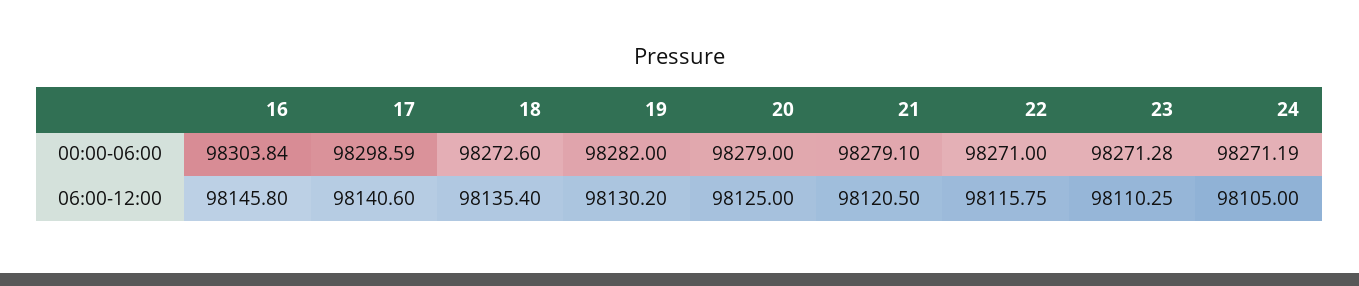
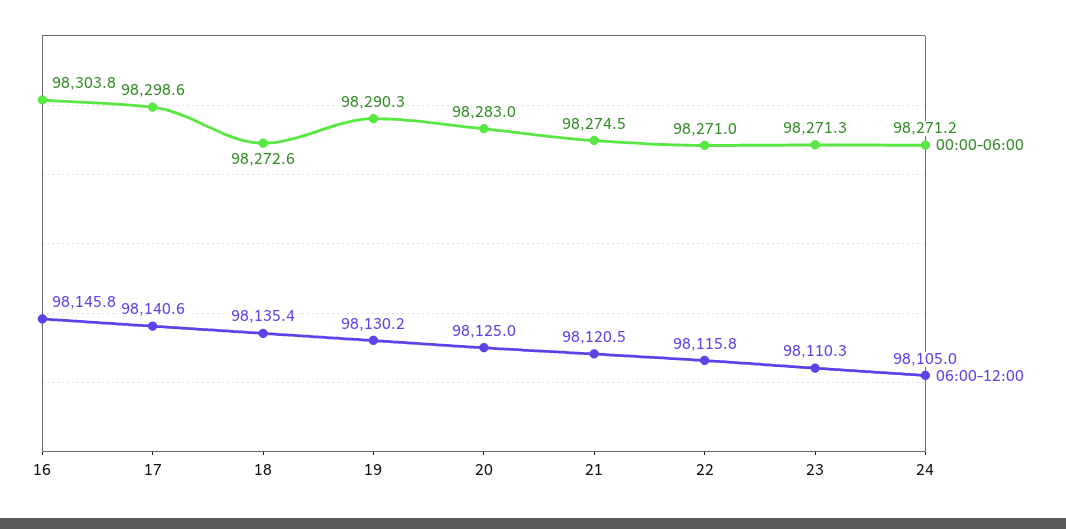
00:00-06:00, 19: 98282 -> 98290.3
00:00-06:00, 20: 98279 -> 98283
00:00-06:00, 21: 98279.1 -> 98274.5

